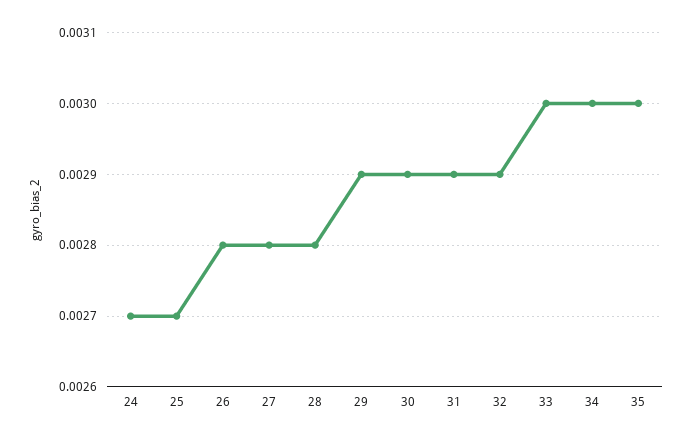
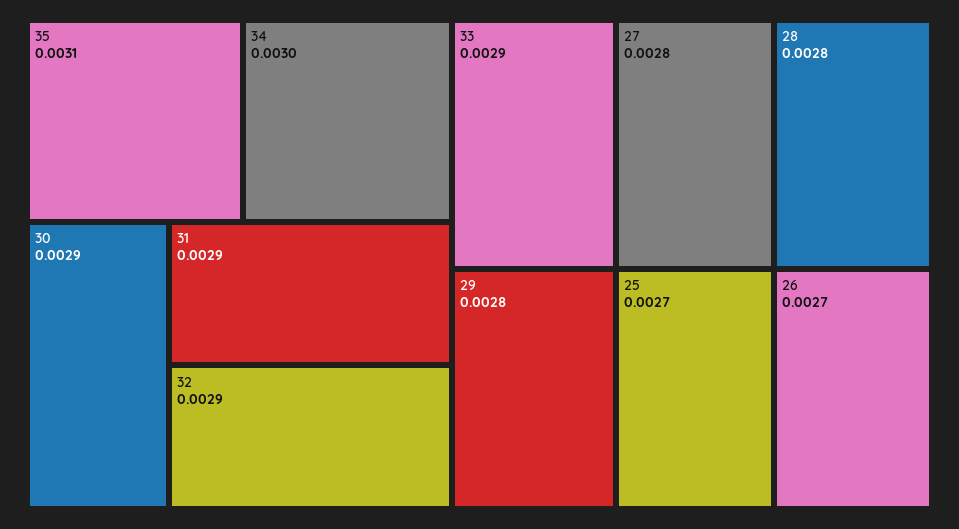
24: 0.0027 -> none
26: 0.0028 -> 0.0027
29: 0.0029 -> 0.0028
33: 0.003 -> 0.0029
35: 0.003 -> 0.0031

